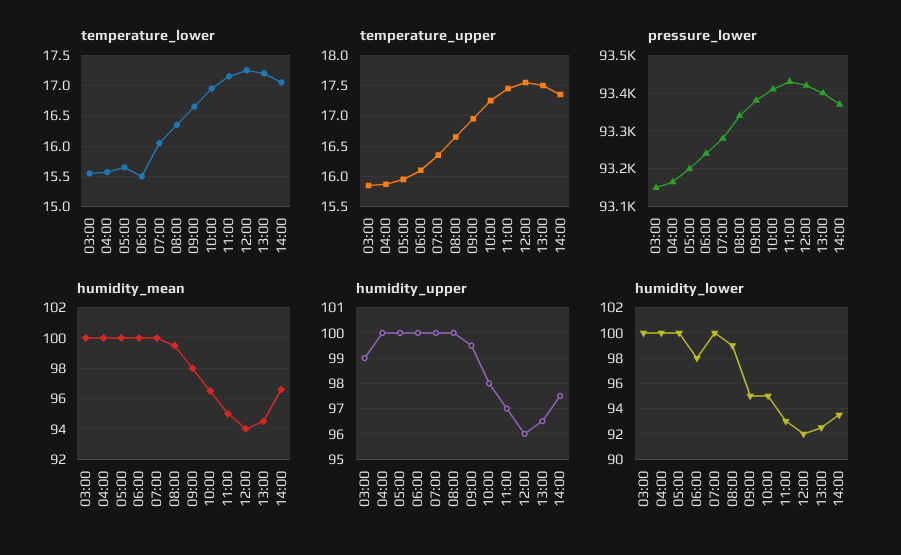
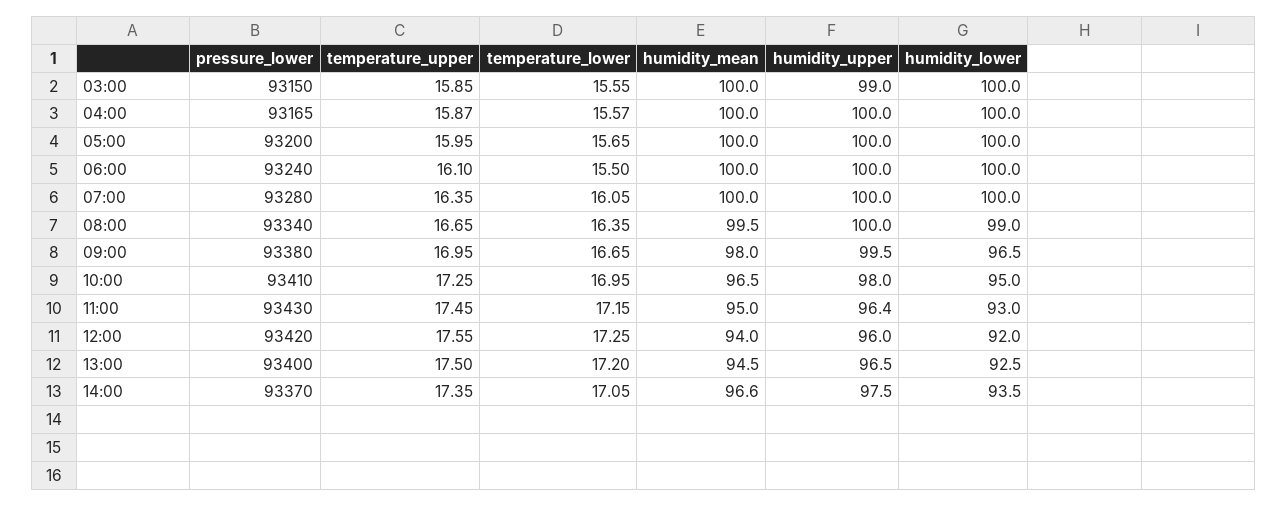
humidity_upper, 11:00: 97 -> 96.4
humidity_lower, 06:00: 98 -> 100
humidity_lower, 09:00: 95 -> 96.5

